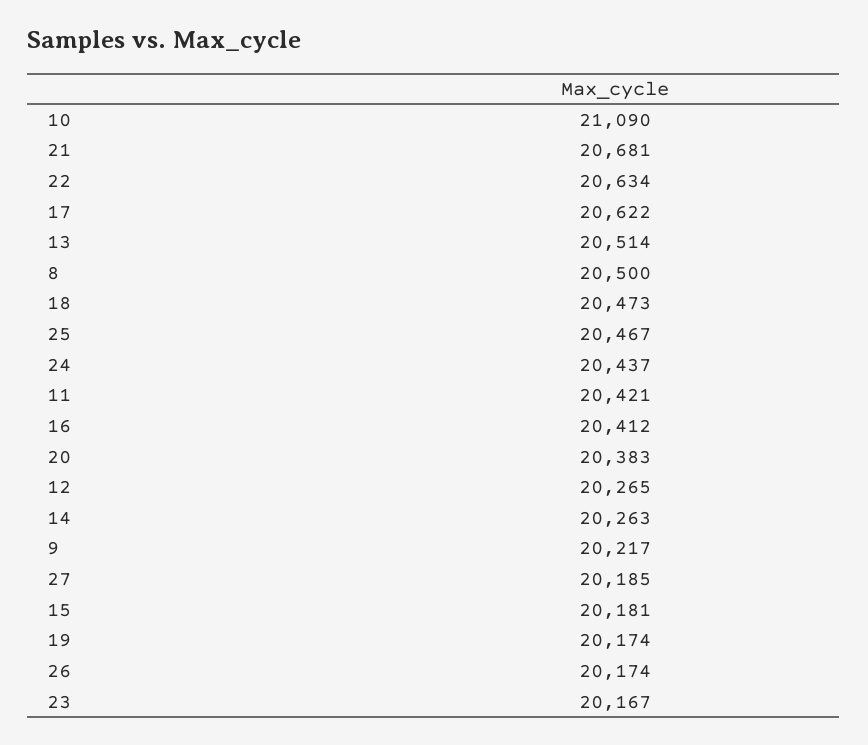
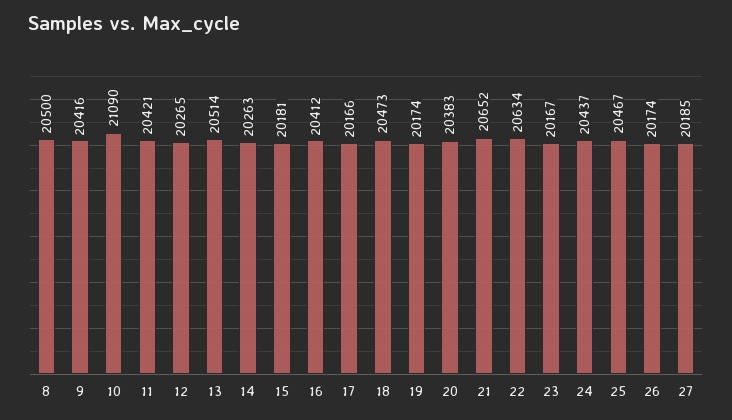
21: 20681 -> 20652
17: 20622 -> 20166
9: 20217 -> 20416

